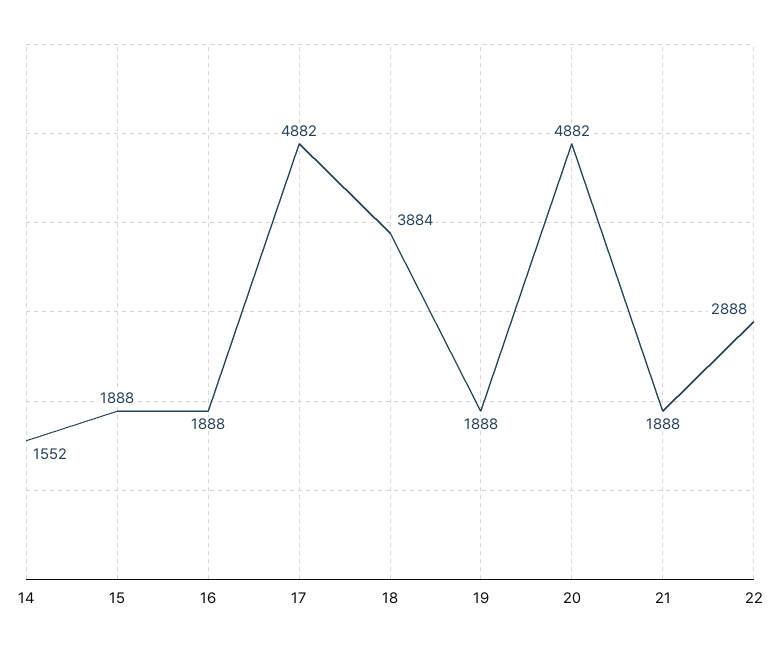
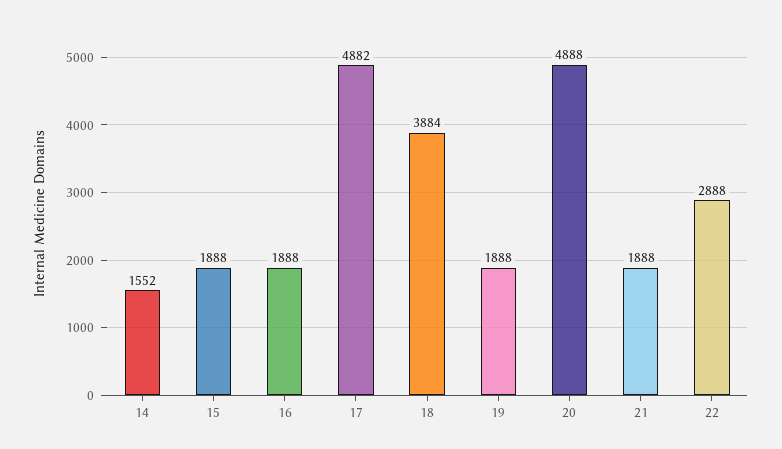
20: 4882 -> 4888

